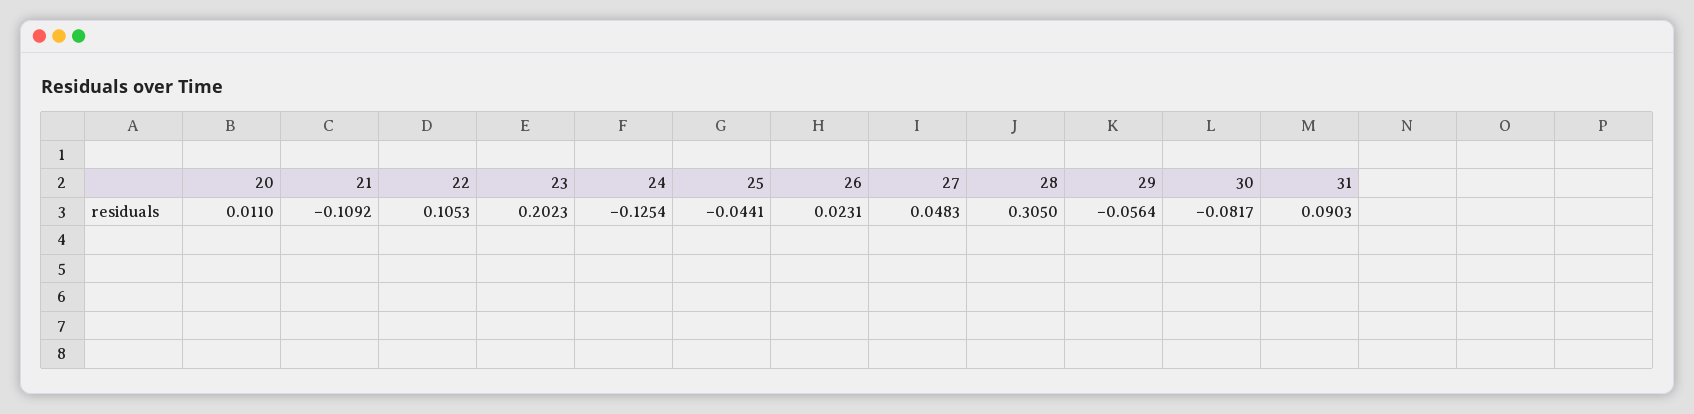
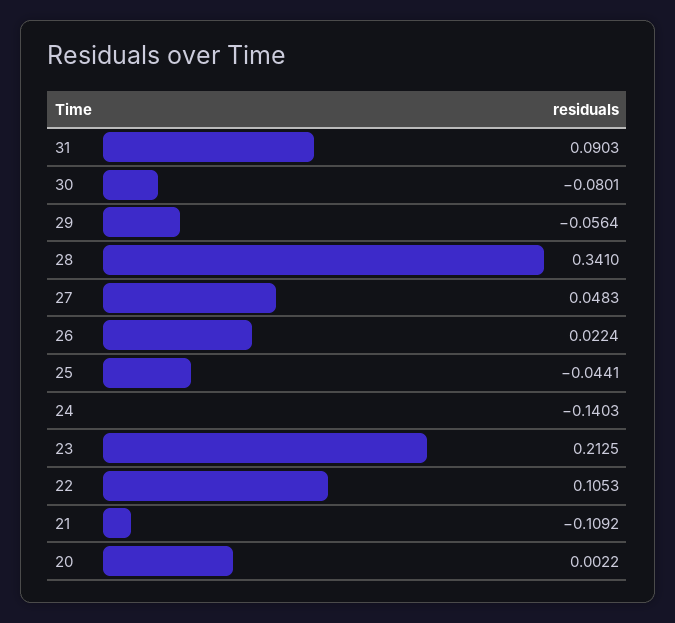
20: 0.011 -> 0.0022
23: 0.2023 -> 0.2125
24: -0.1254 -> -0.1403
26: 0.0231 -> 0.0224
28: 0.305 -> 0.341
30: -0.0817 -> -0.0801

